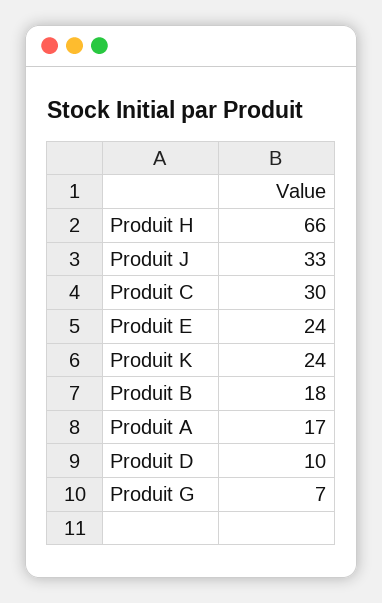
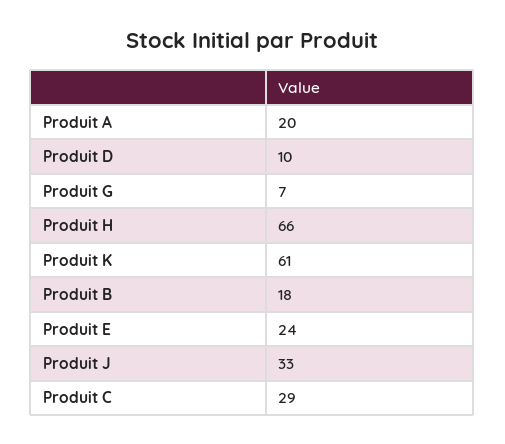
Produit C: 30 -> 29
Produit K: 24 -> 61
Produit A: 17 -> 20

